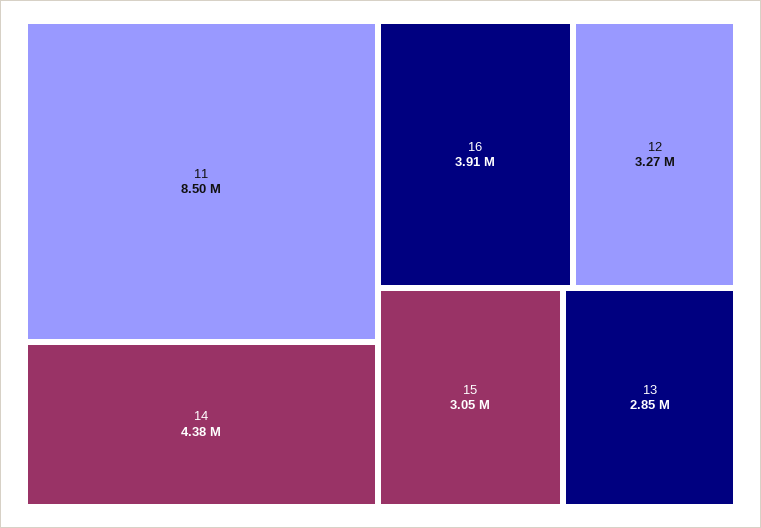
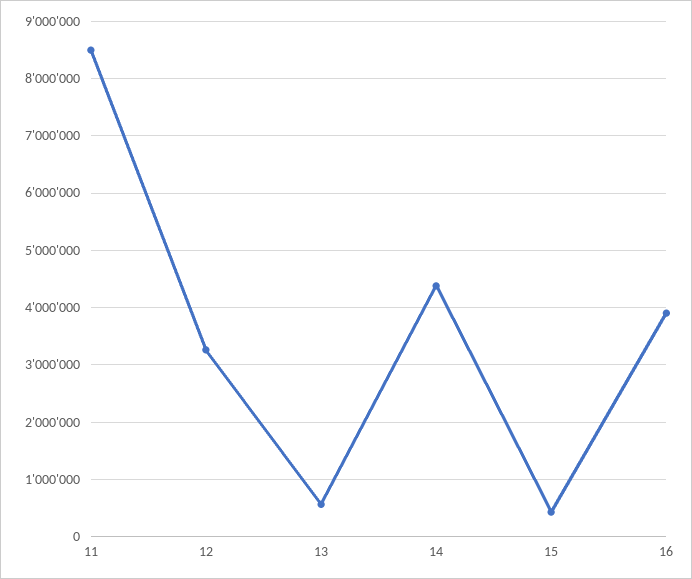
15: 3050000 -> 400000
13: 2850000 -> 600000

